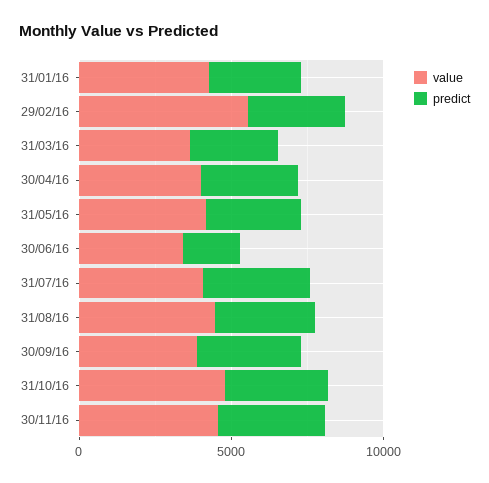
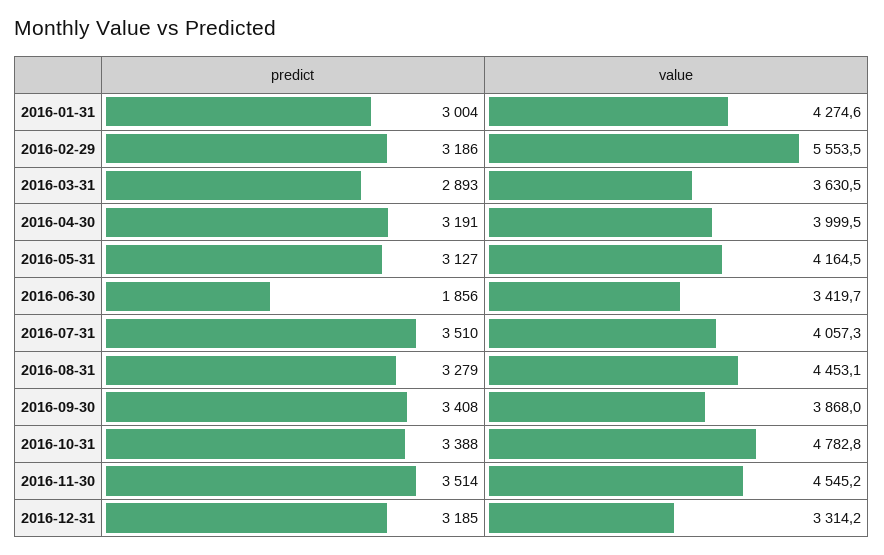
predict, 2016-12-31: none -> 3185
value, 2016-12-31: none -> 3314.2

